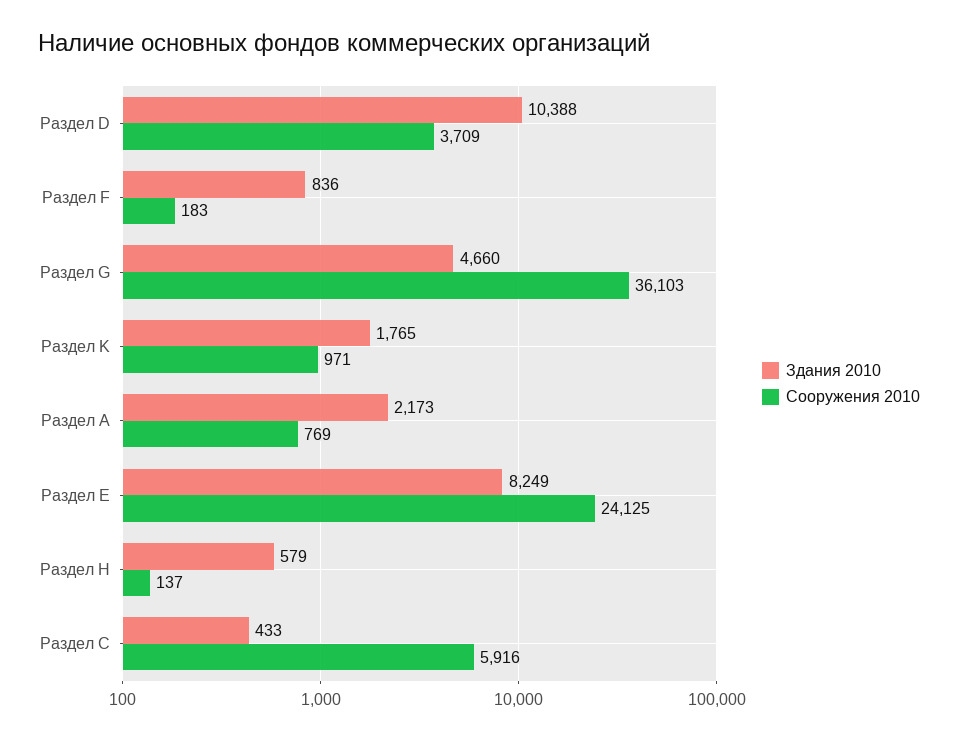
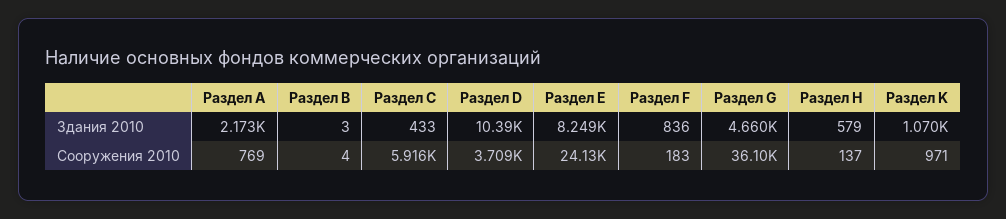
Здания 2010, Раздел K: 1765 -> 1070
Здания 2010, Раздел В: none -> 3
Сооружения 2010, Раздел В: none -> 4

